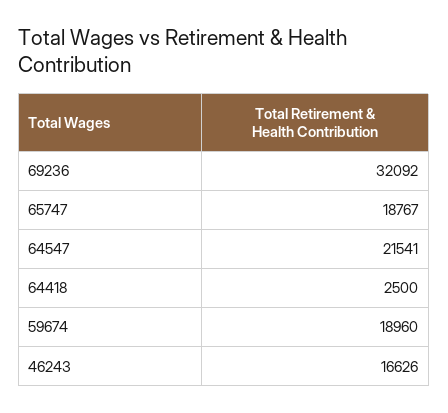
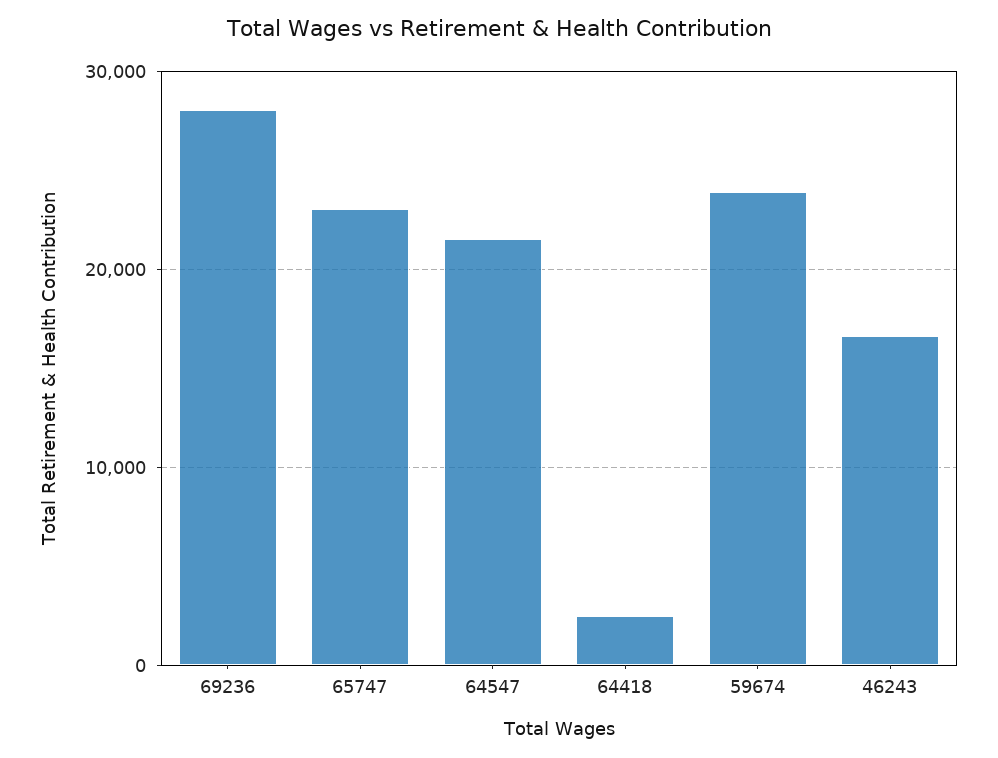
69236: 32092 -> 28000
65747: 18767 -> 23000
59674: 18960 -> 24000

